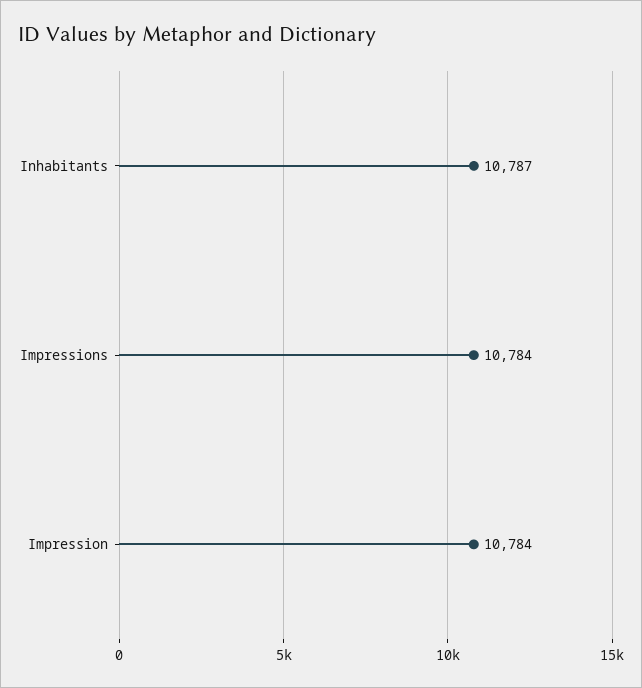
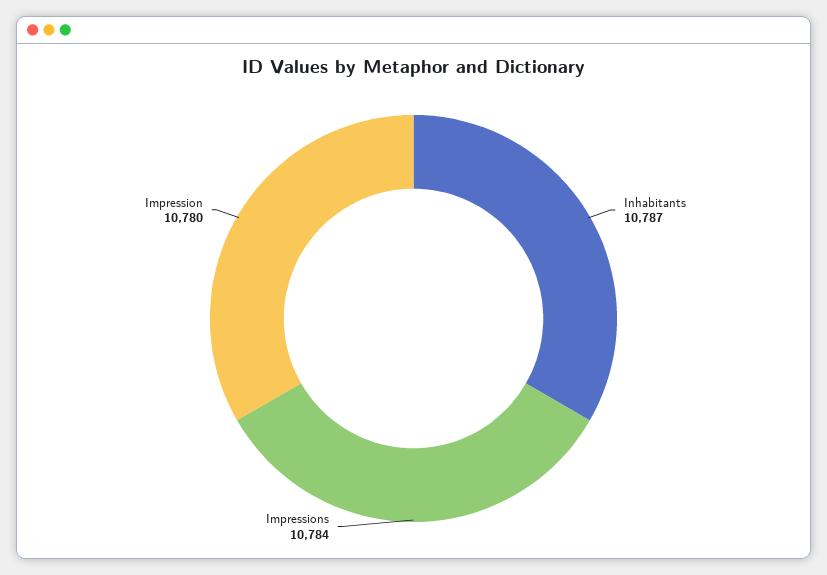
Impression: 10784 -> 10780

